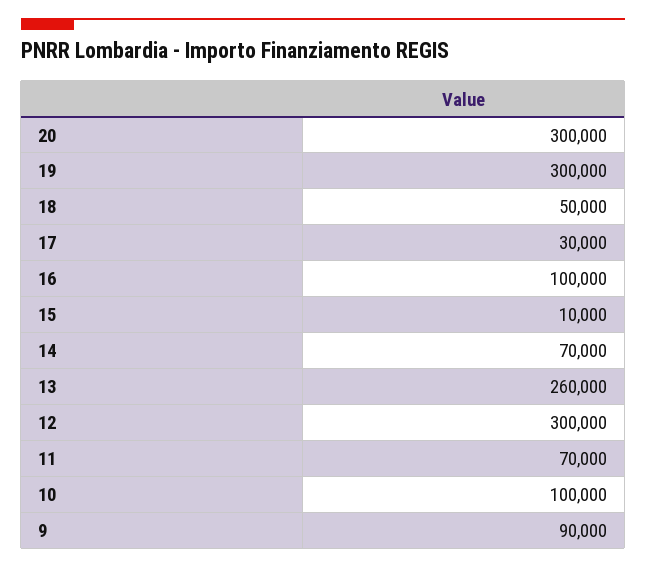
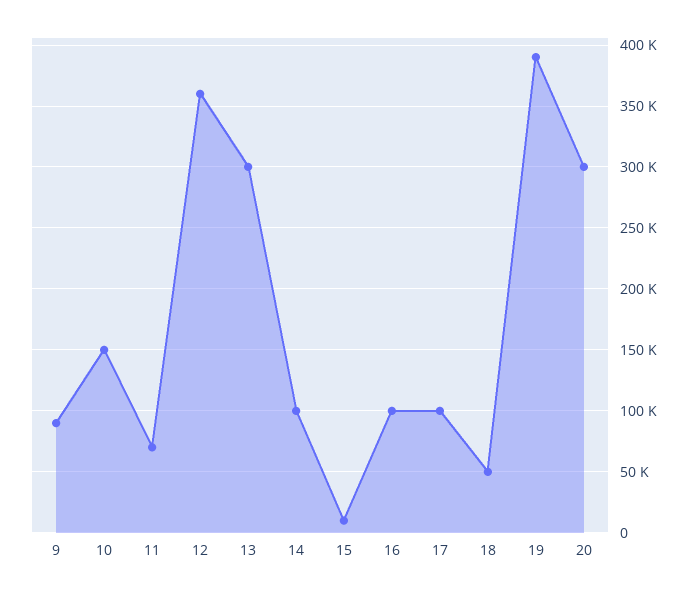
19: 300000 -> 390000
17: 30000 -> 100000
14: 70000 -> 100000
13: 260000 -> 300000
12: 300000 -> 360000
10: 100000 -> 150000

